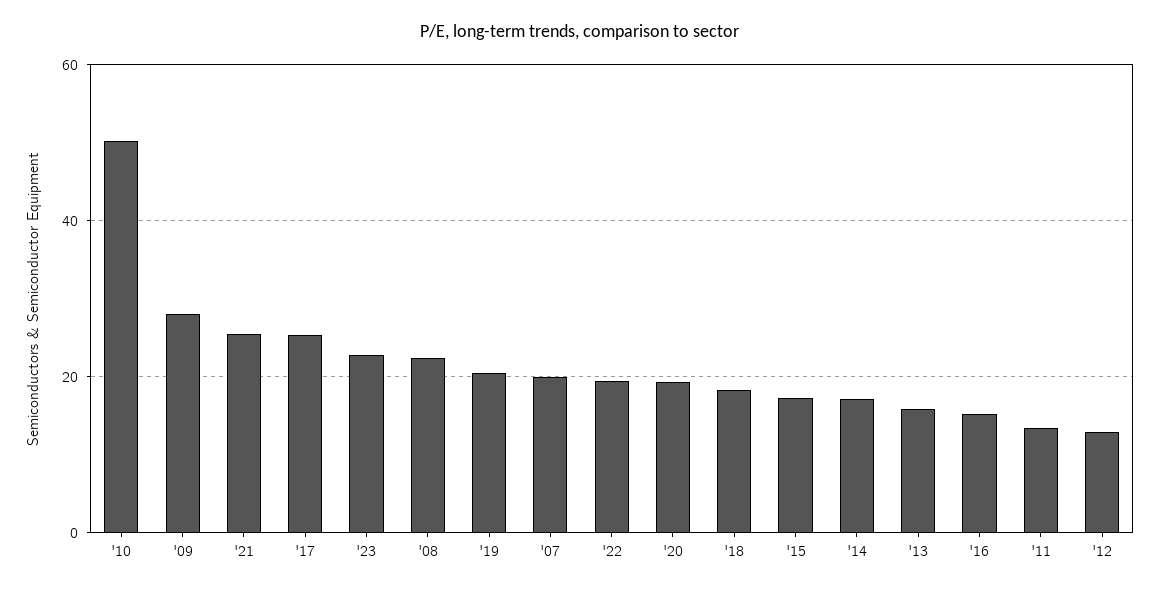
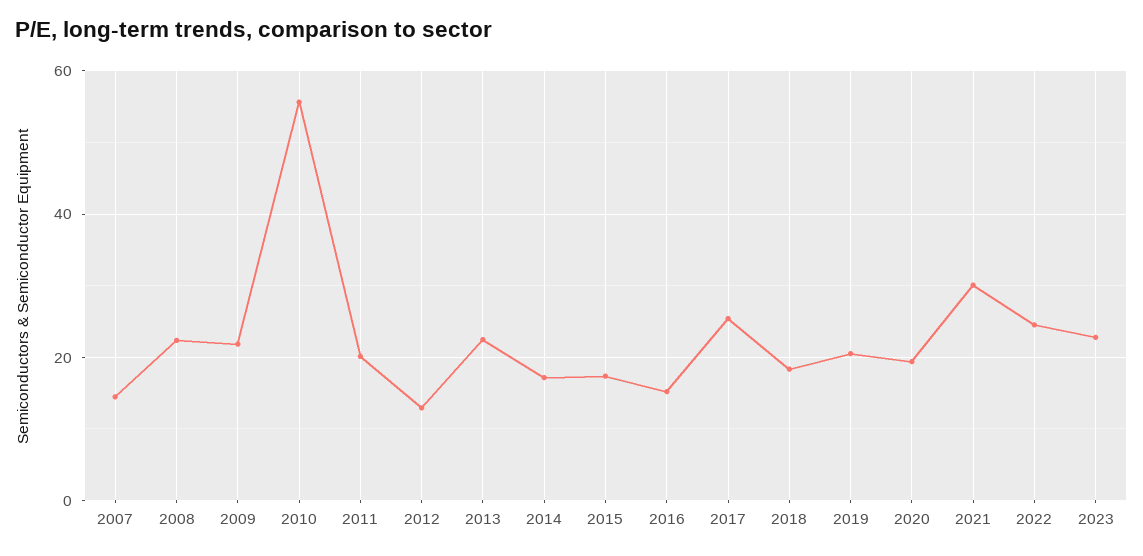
'10: 50 -> 56
'09: 28 -> 22
'21: 26 -> 30
'07: 20 -> 14
'22: 20 -> 24
'13: 16 -> 22
'11: 14 -> 20

